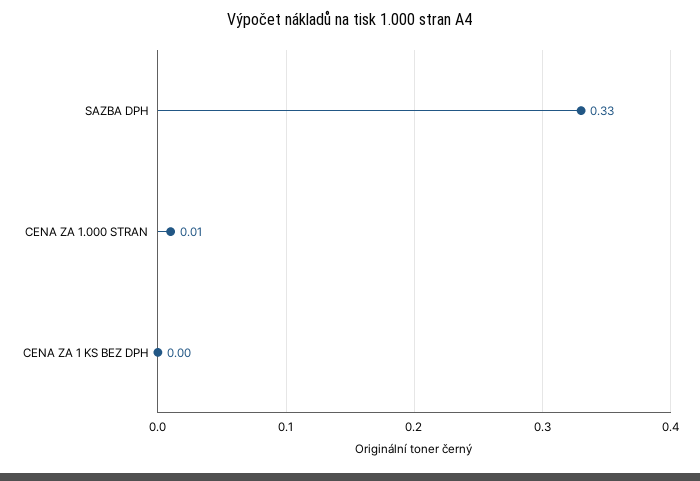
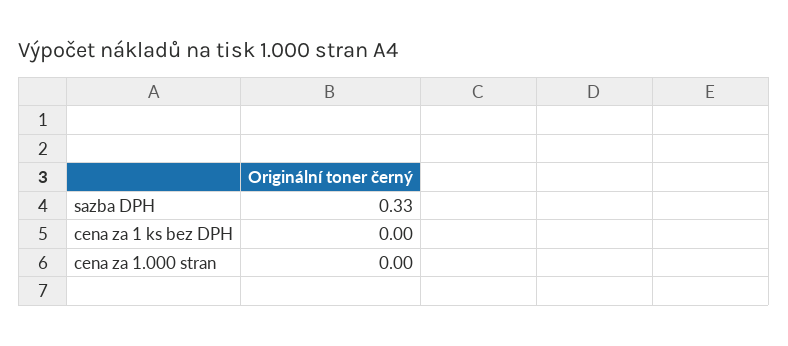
CENA ZA 1.000 STRAN: 0.01 -> 0

